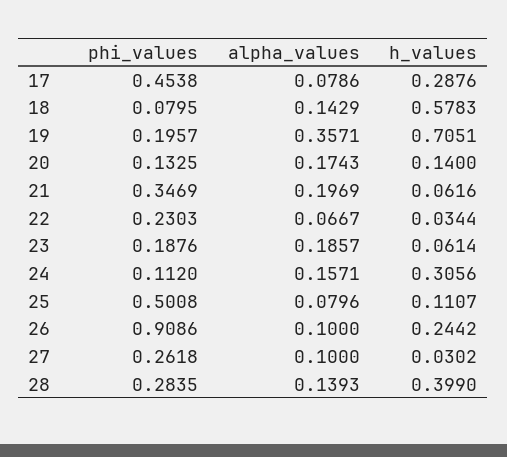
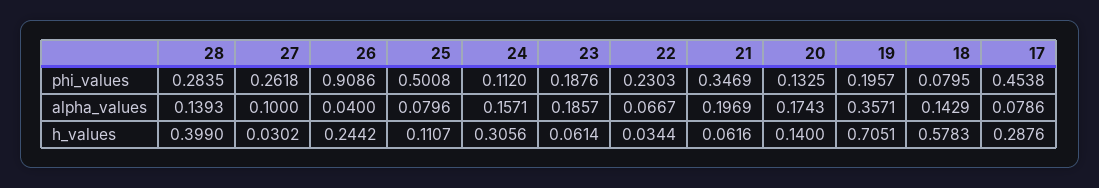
alpha_values, 26: 0.1 -> 0.04

